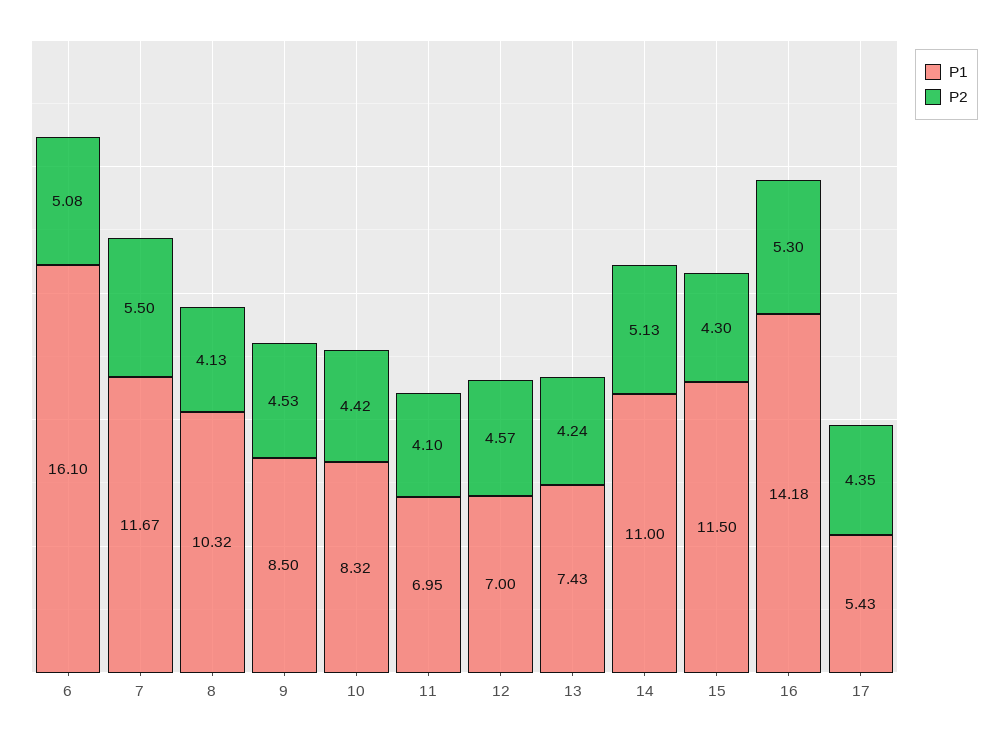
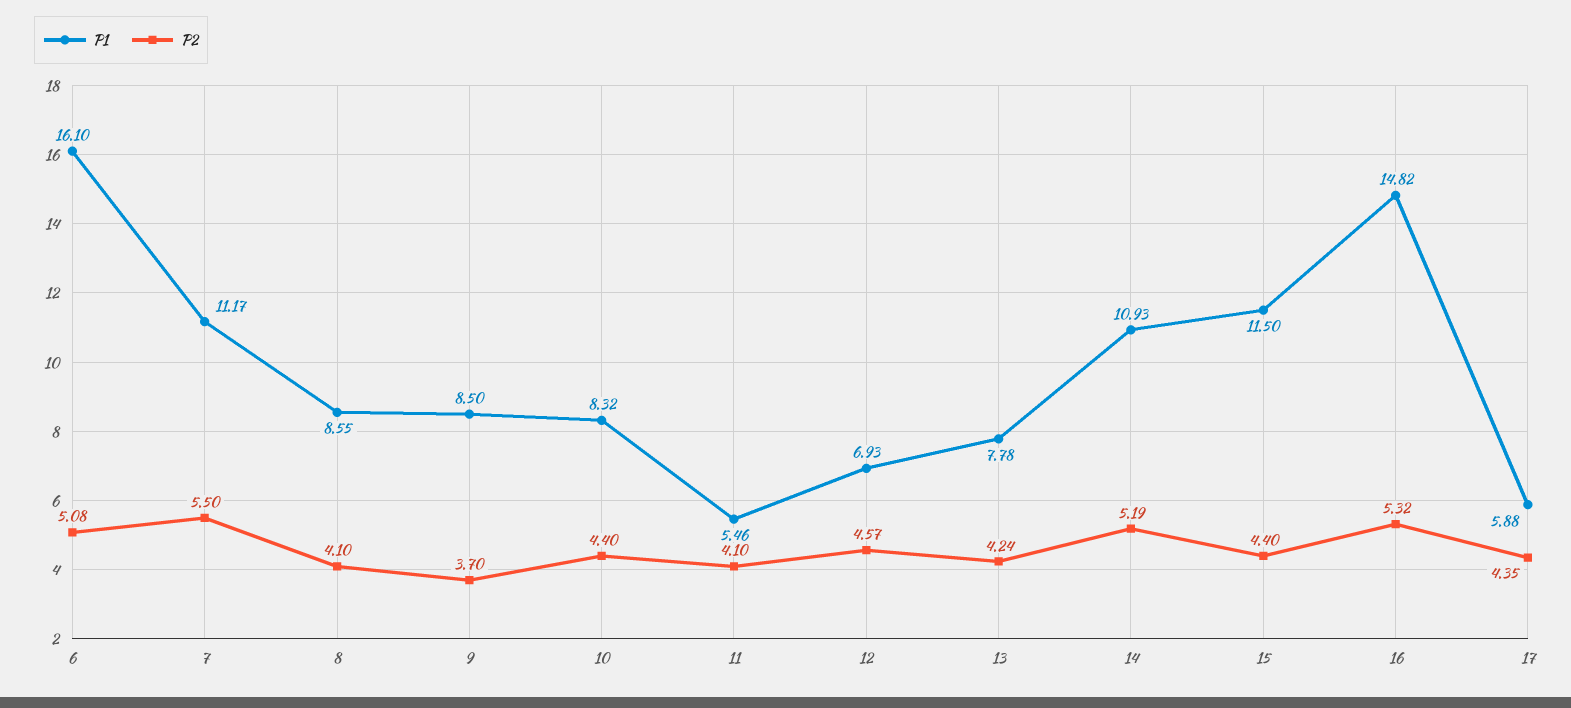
P1, 7: 11.67 -> 11.17
P1, 8: 10.32 -> 8.55
P2, 8: 4.13 -> 4.1
P2, 9: 4.53 -> 3.7
P2, 10: 4.42 -> 4.4
P1, 11: 6.95 -> 5.46
P1, 12: 7 -> 6.93
P1, 13: 7.43 -> 7.78
P1, 14: 11 -> 10.93
P2, 14: 5.13 -> 5.19
P2, 15: 4.3 -> 4.4
P1, 16: 14.18 -> 14.82
P2, 16: 5.3 -> 5.32
P1, 17: 5.43 -> 5.88

